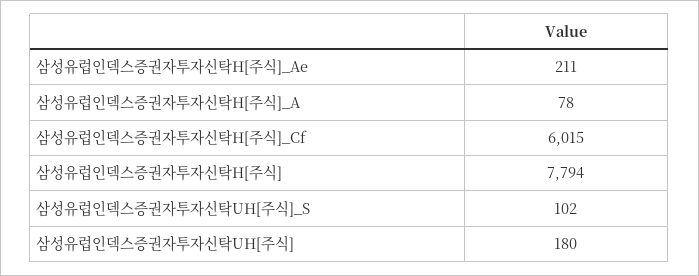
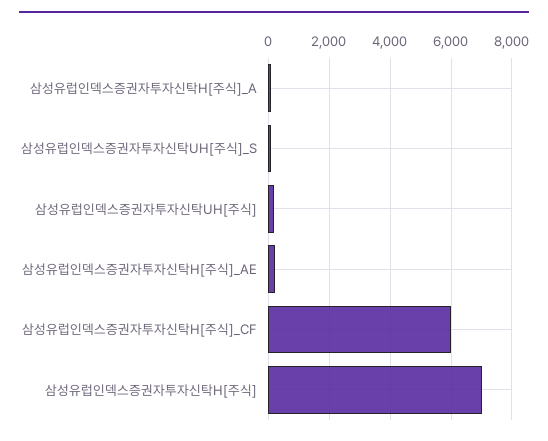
삼성유럽인덱스증권자투자신탁H[주식]: 7794 -> 7000

